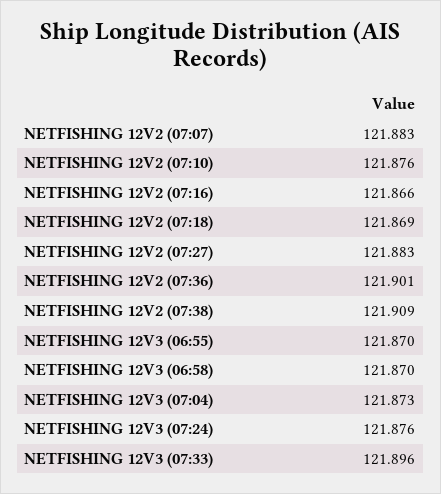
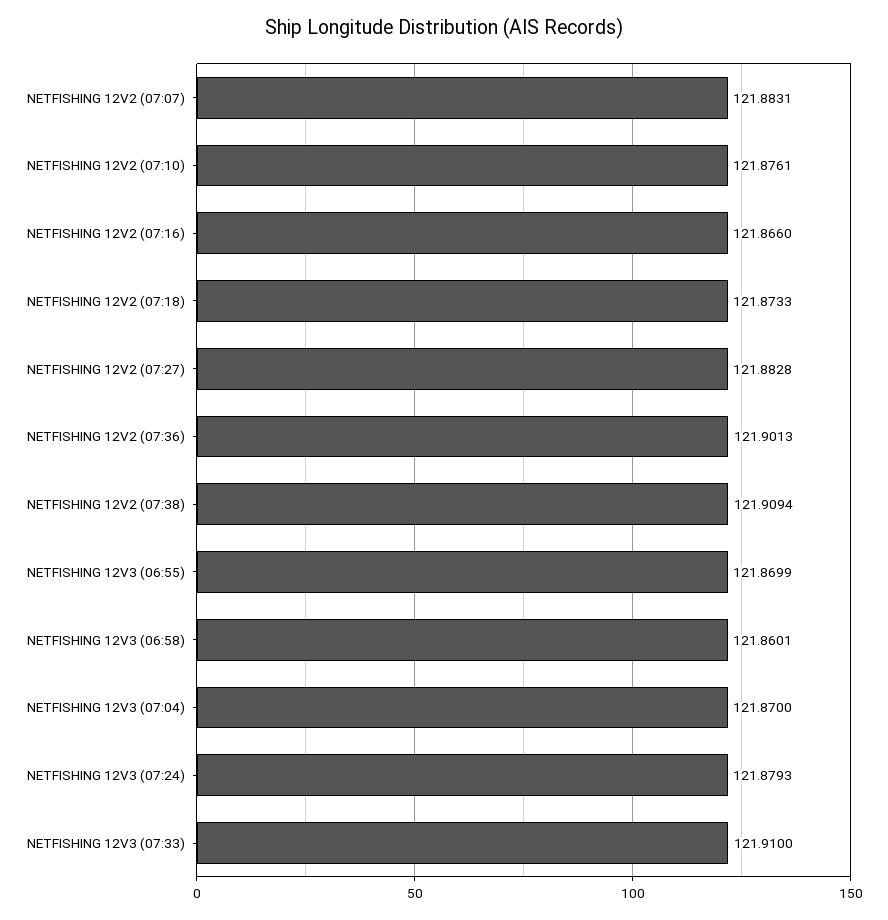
NETFISHING 12V2 (07:18): 121.869 -> 121.8733
NETFISHING 12V3 (06:58): 121.87 -> 121.8601
NETFISHING 12V3 (07:04): 121.873 -> 121.87
NETFISHING 12V3 (07:24): 121.876 -> 121.8793
NETFISHING 12V3 (07:33): 121.896 -> 121.91

